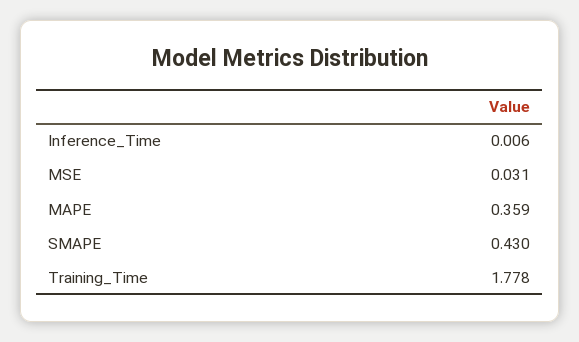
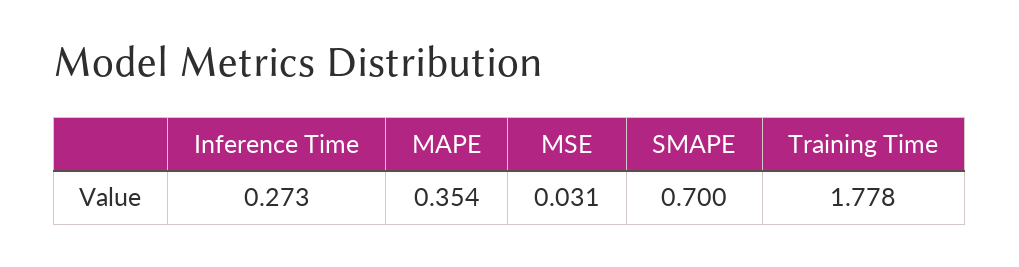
Inference_Time: 0.006 -> 0.273
MAPE: 0.359 -> 0.354
SMAPE: 0.43 -> 0.7

